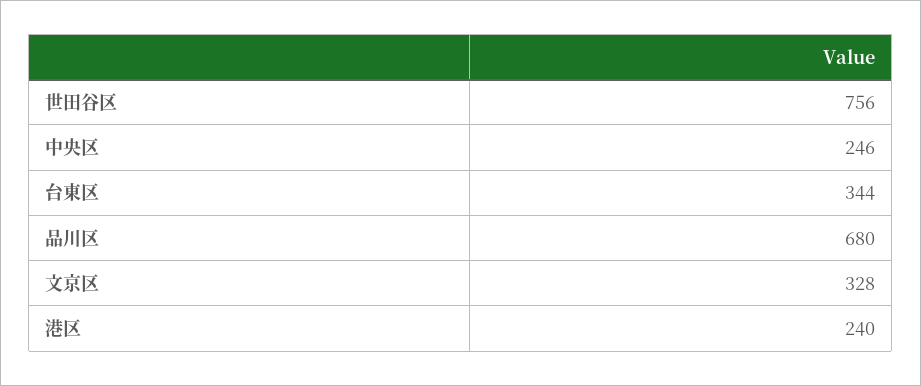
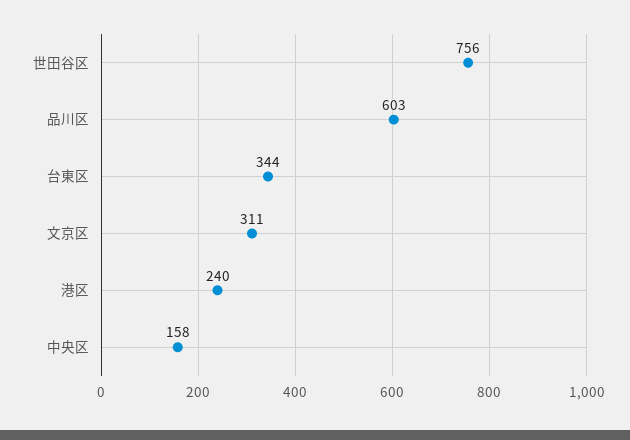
中央区: 246 -> 158
品川区: 680 -> 603
文京区: 328 -> 311

